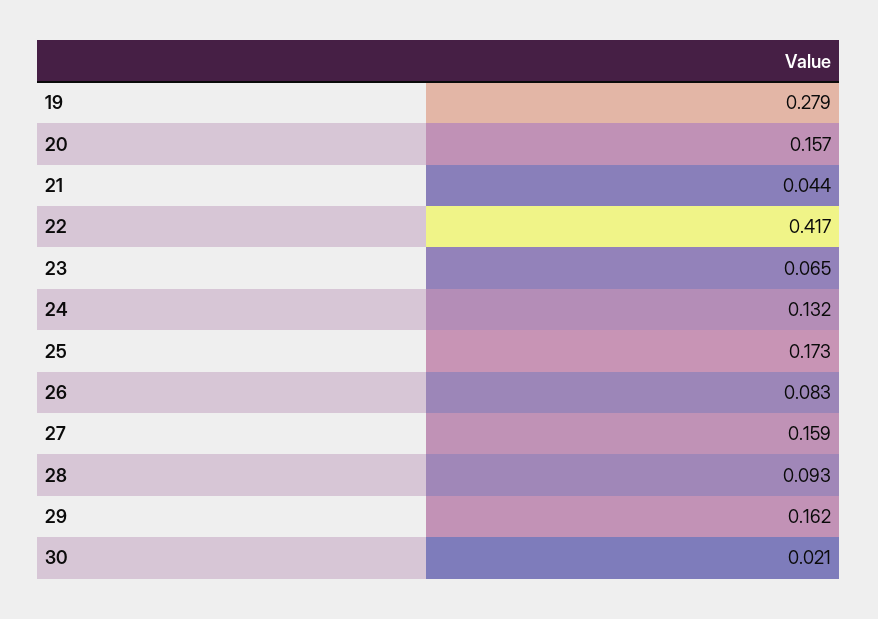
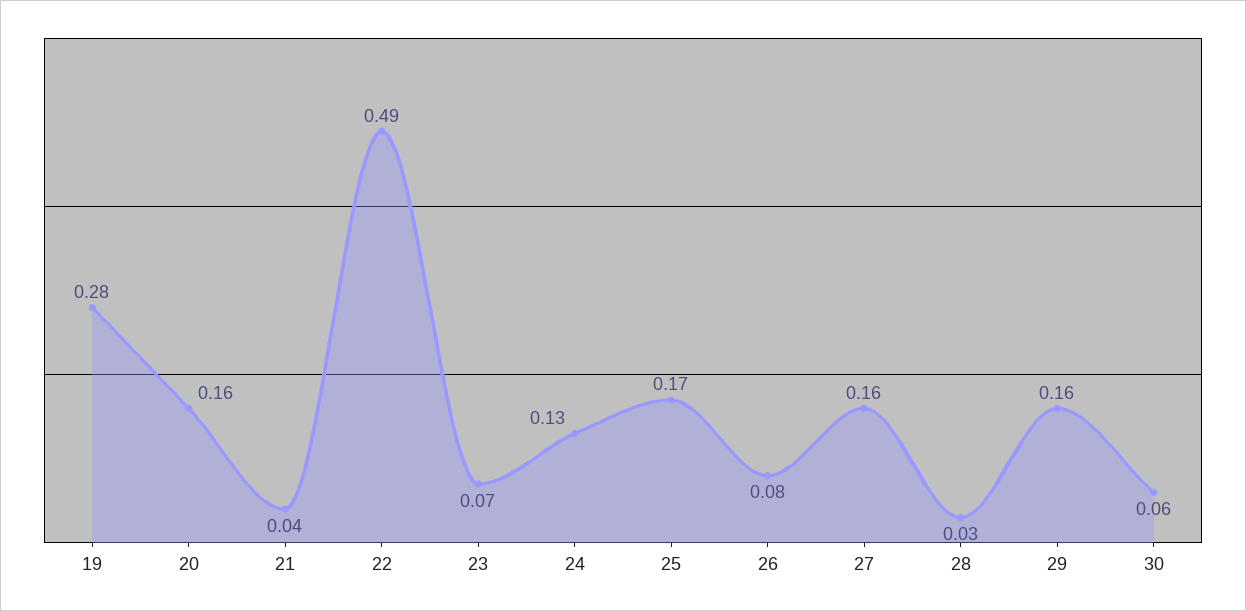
22: 0.417 -> 0.49
28: 0.093 -> 0.03
30: 0.021 -> 0.06

